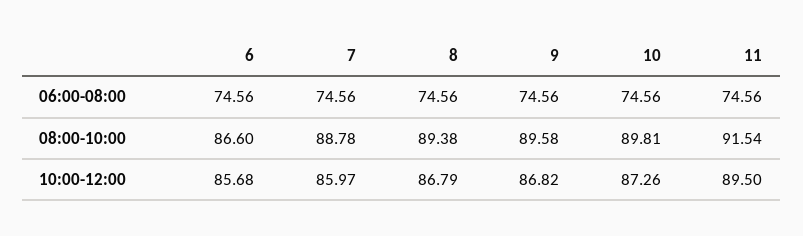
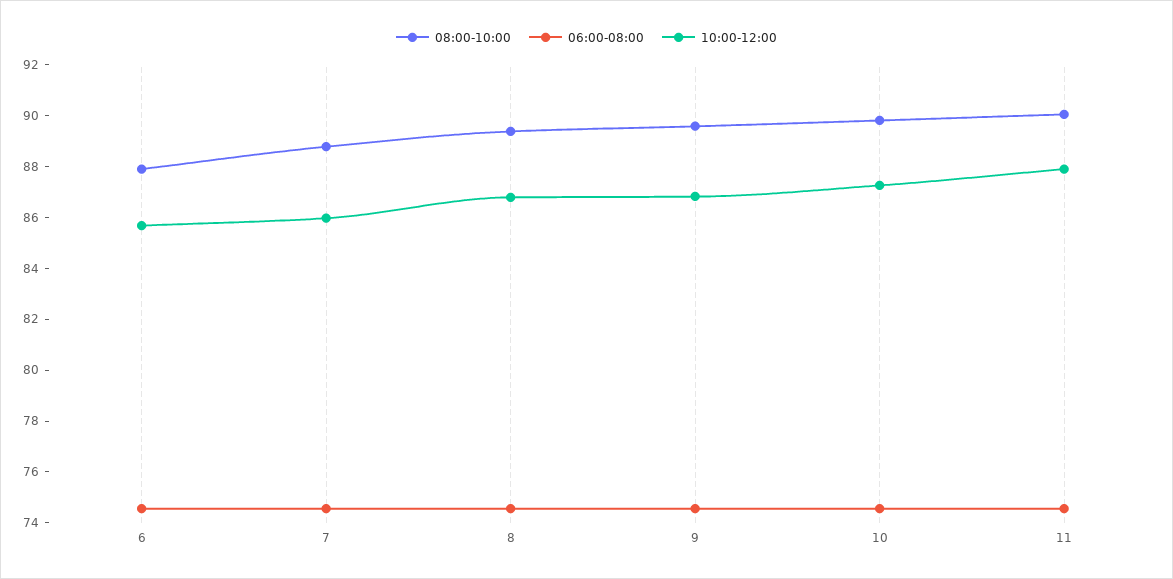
08:00-10:00, 6: 86.6 -> 88
08:00-10:00, 11: 91.54 -> 90
10:00-12:00, 11: 89.5 -> 88

